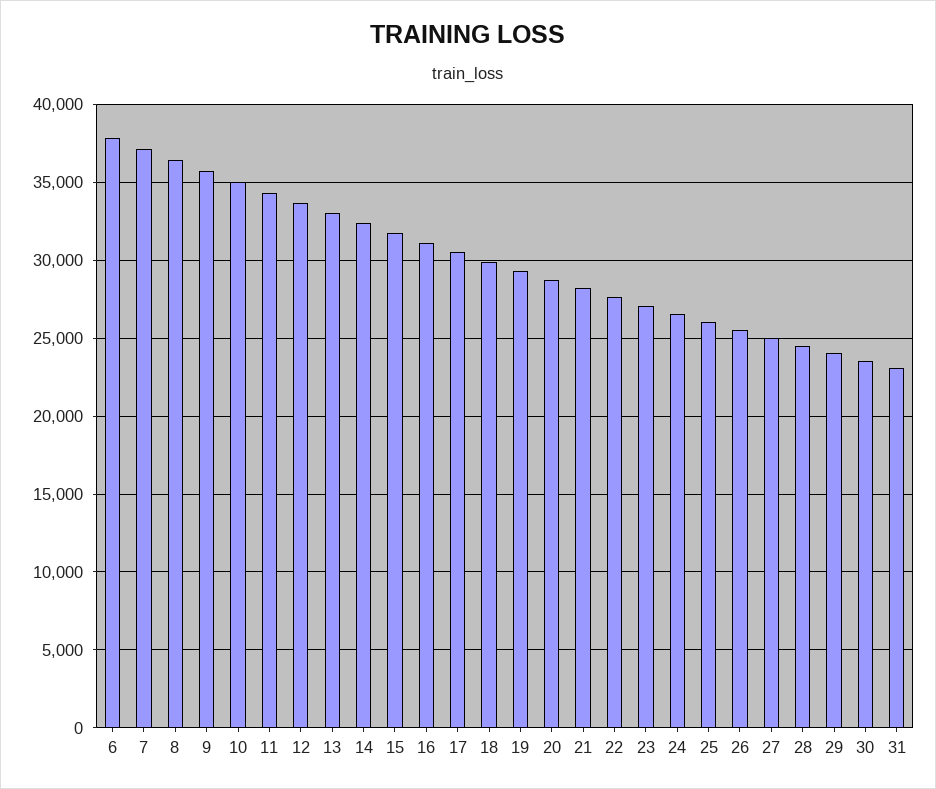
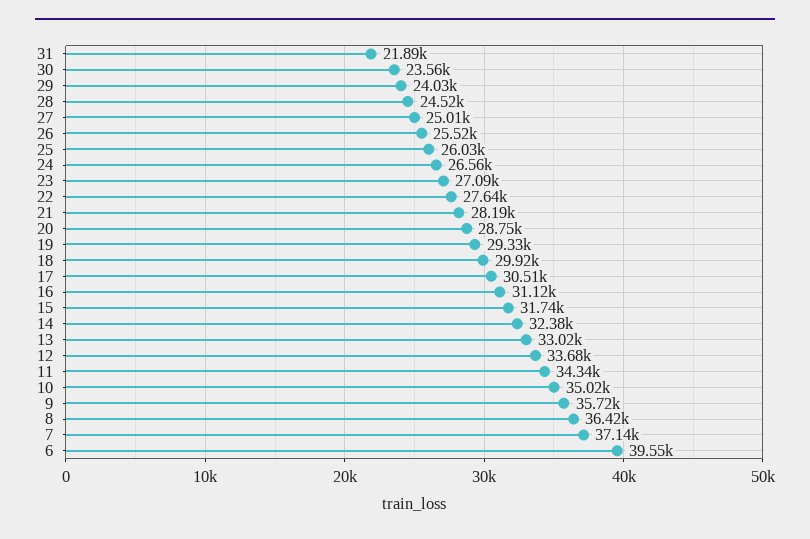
6: 38000 -> 39550
31: 23000 -> 21890

